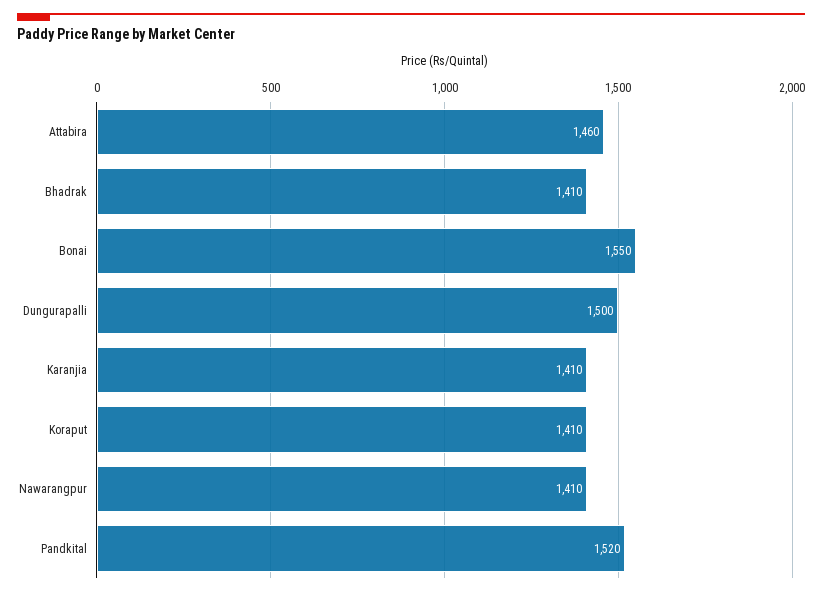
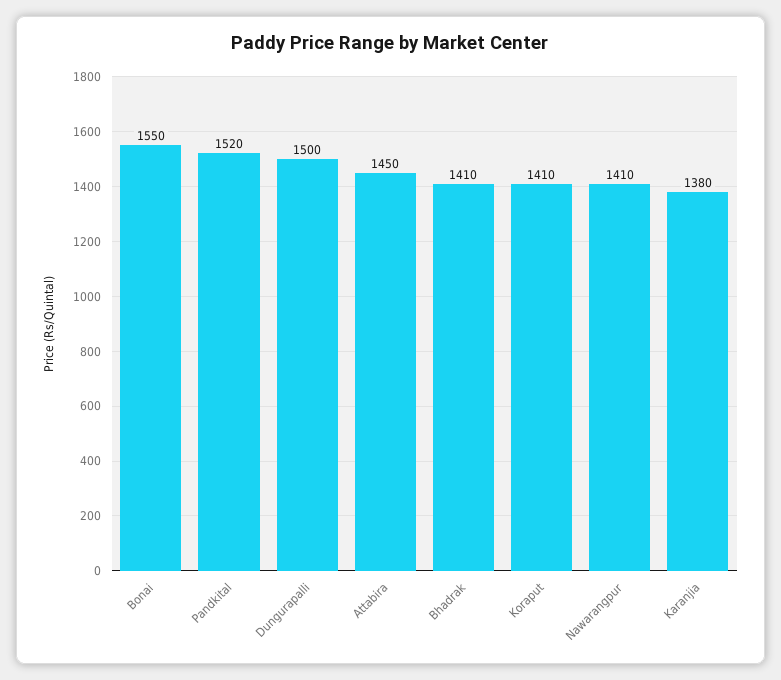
Attabira: 1460 -> 1450
Karanjia: 1410 -> 1380

